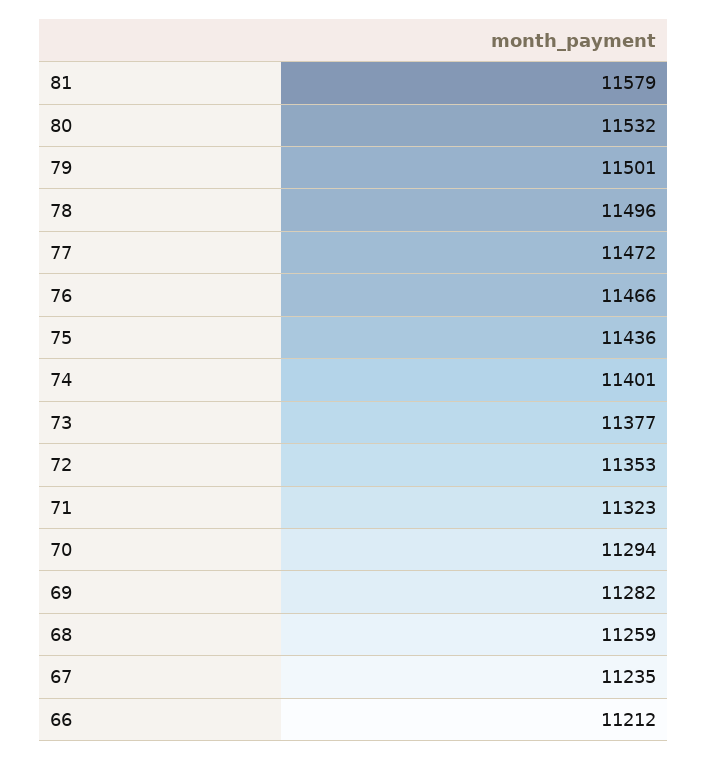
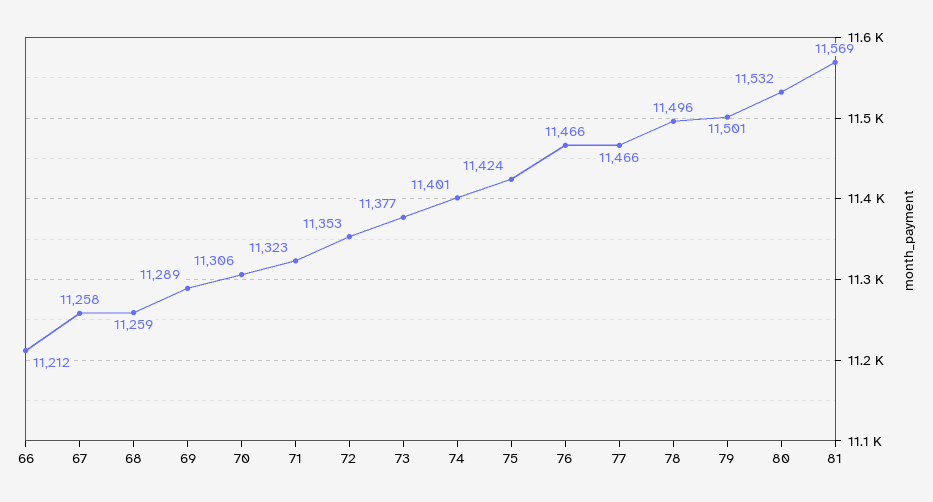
81: 11579 -> 11569
77: 11472 -> 11466
75: 11436 -> 11424
70: 11294 -> 11306
69: 11282 -> 11289
67: 11235 -> 11258

